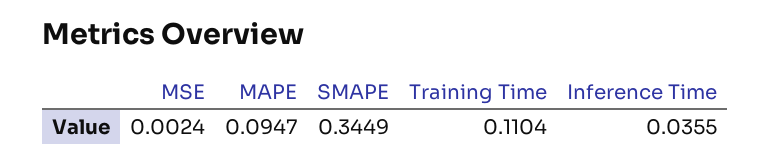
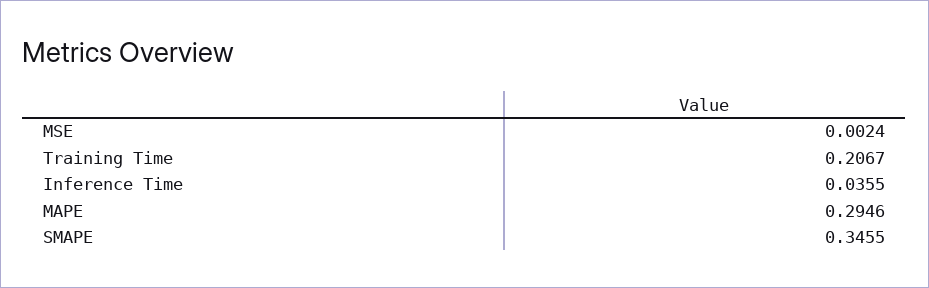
MAPE: 0.0947 -> 0.2946
SMAPE: 0.3449 -> 0.3455
Training Time: 0.1104 -> 0.2067

